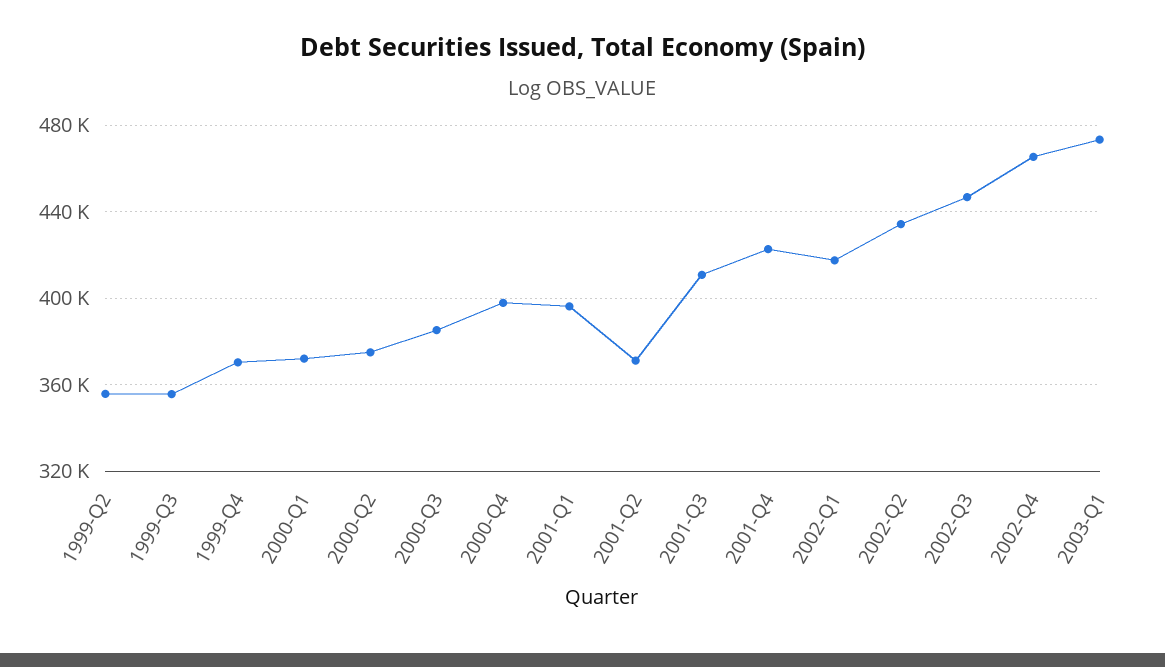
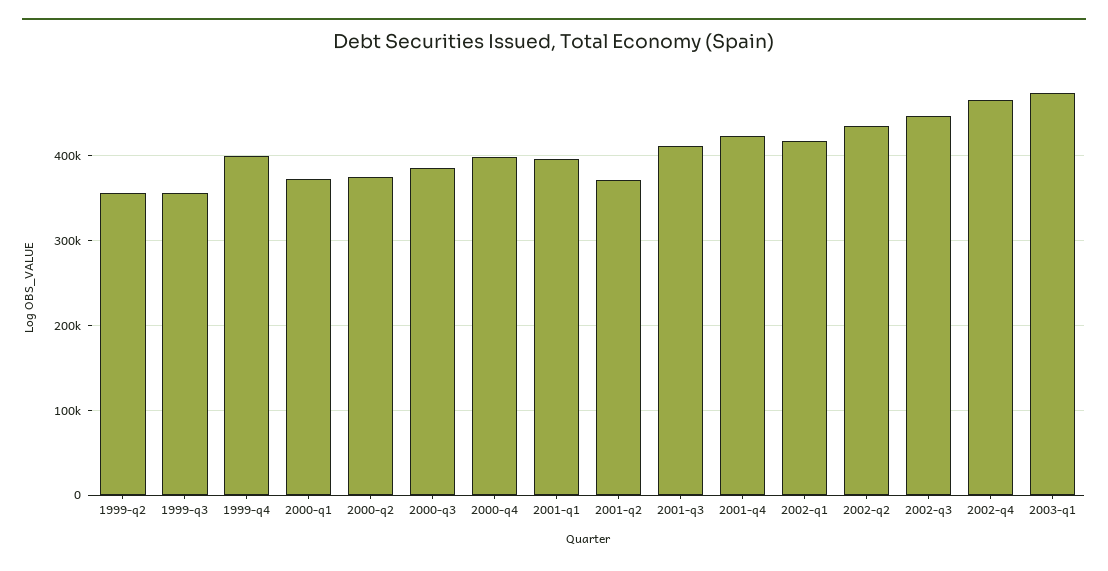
1999-Q4: 370000 -> 400000

